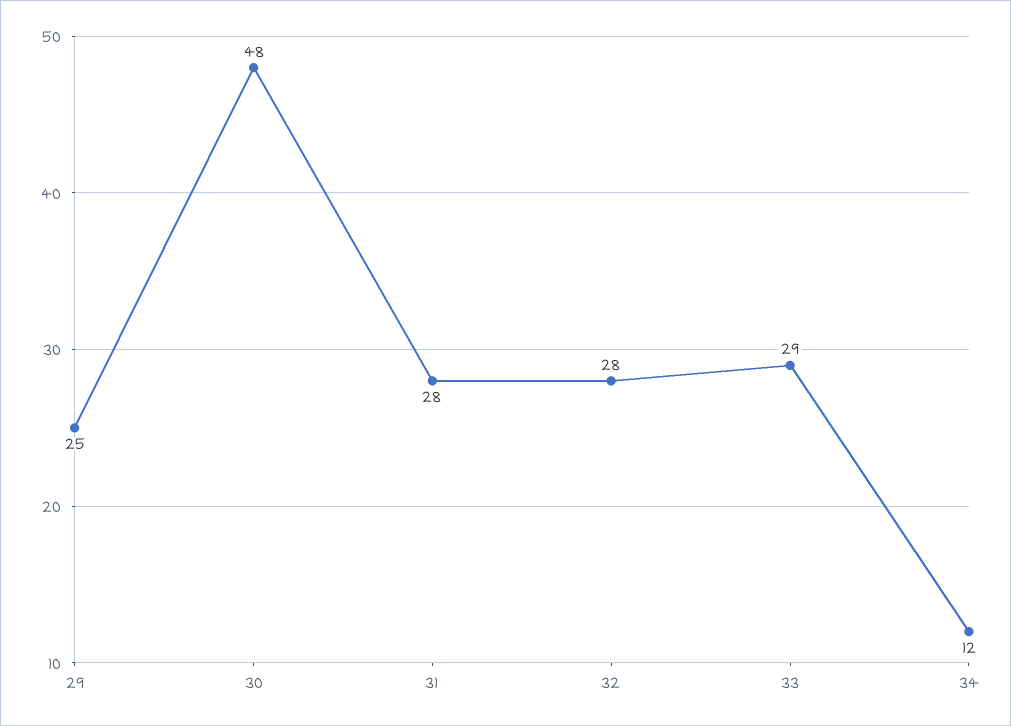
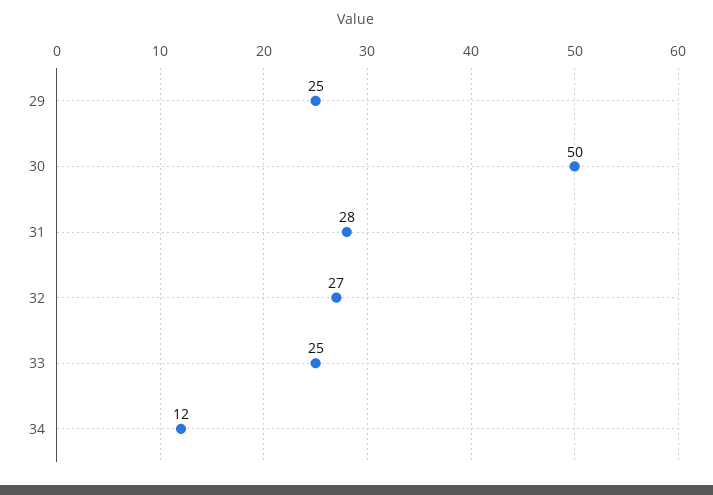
30: 48 -> 50
32: 28 -> 27
33: 29 -> 25

